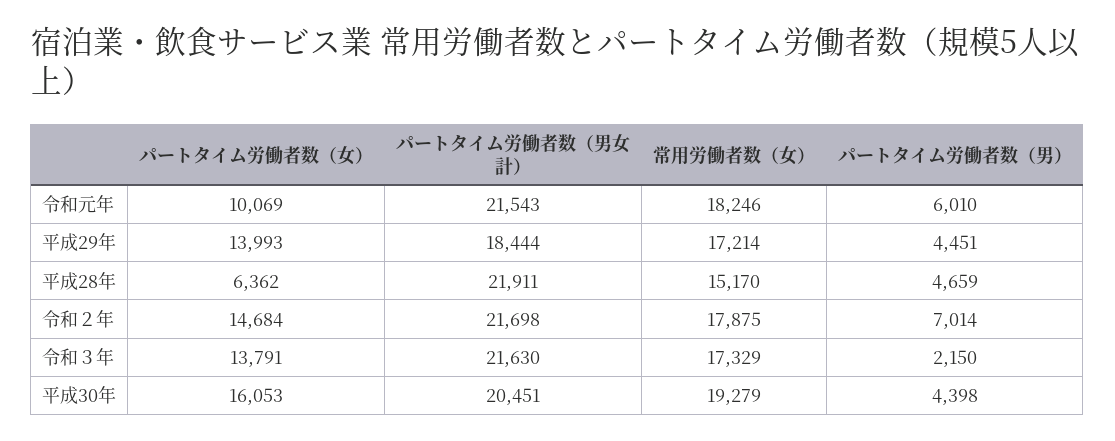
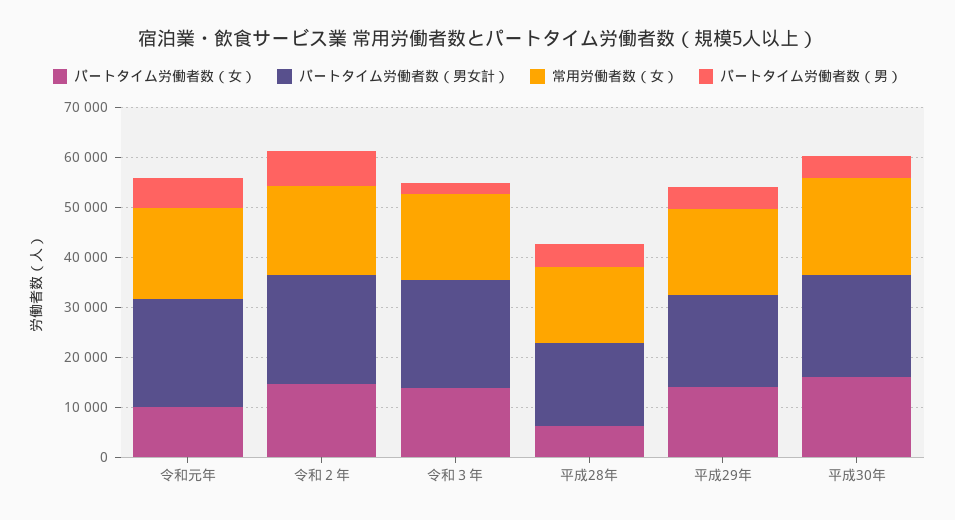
パートタイム労働者数（男女計）, 平成28年: 21911 -> 16000

